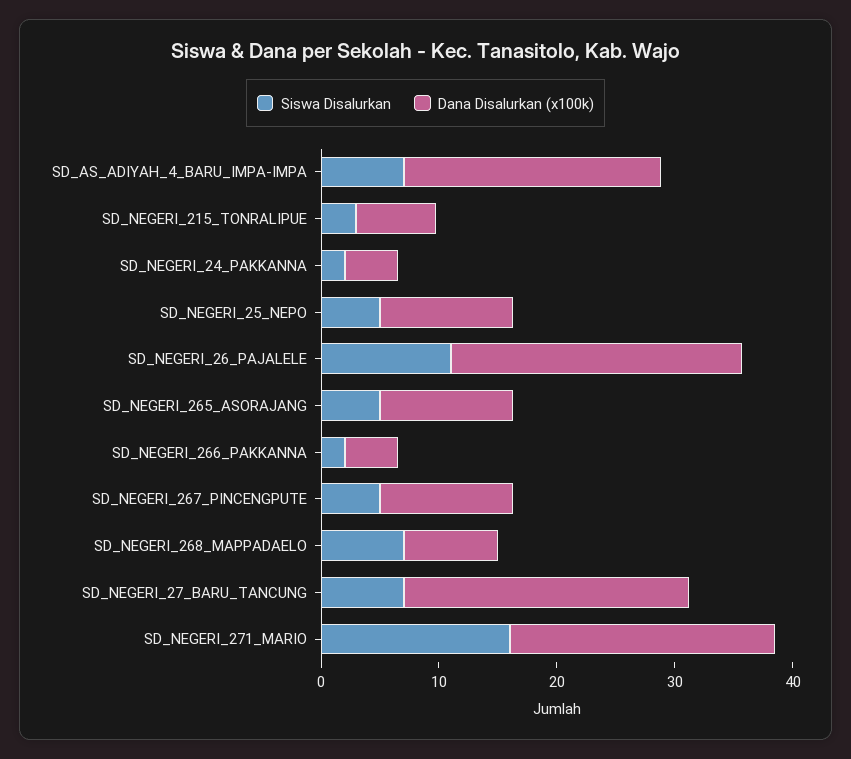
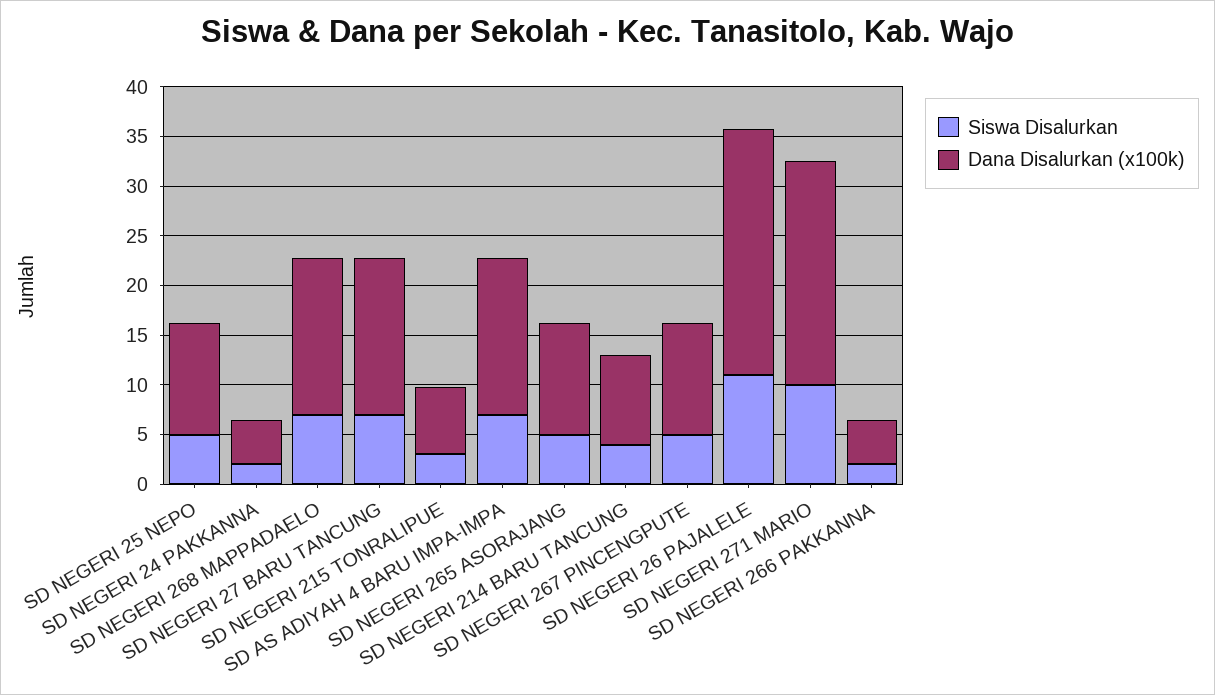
Dana Disalurkan (x100k), SD_AS_ADIYAH_4_BARU_IMPA-IMPA: 22 -> 16
Dana Disalurkan (x100k), SD_NEGERI_268_MAPPADAELO: 8 -> 16
Dana Disalurkan (x100k), SD_NEGERI_27_BARU_TANCUNG: 24 -> 16
Siswa Disalurkan, SD_NEGERI_271_MARIO: 16 -> 10
Siswa Disalurkan, SD NEGERI 214 BARU TANCUNG: none -> 4
Dana Disalurkan (x100k), SD NEGERI 214 BARU TANCUNG: none -> 9

